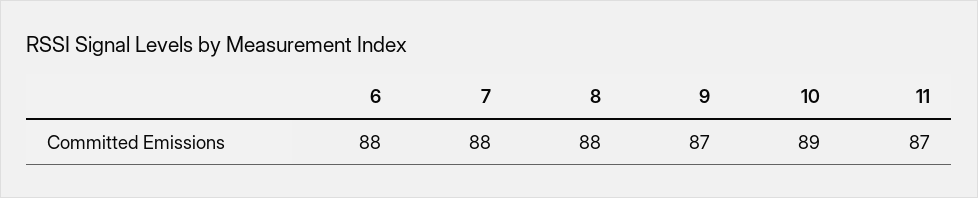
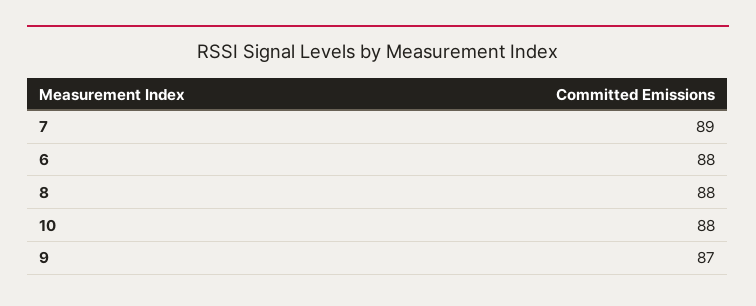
7: 88 -> 89
10: 89 -> 88
11: 87 -> none

